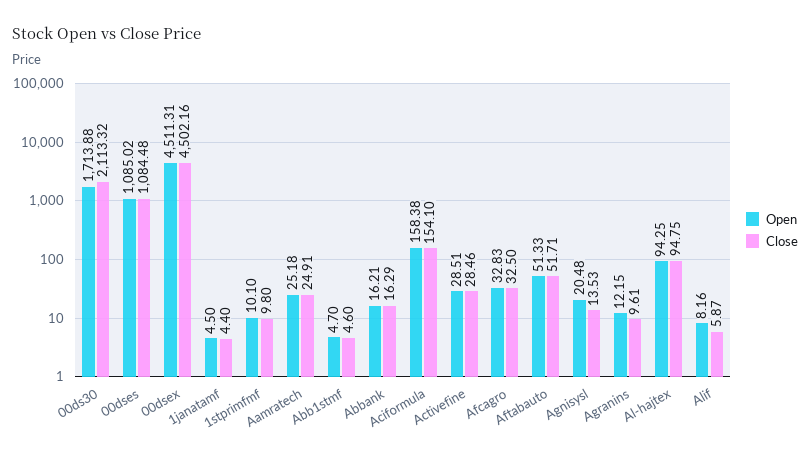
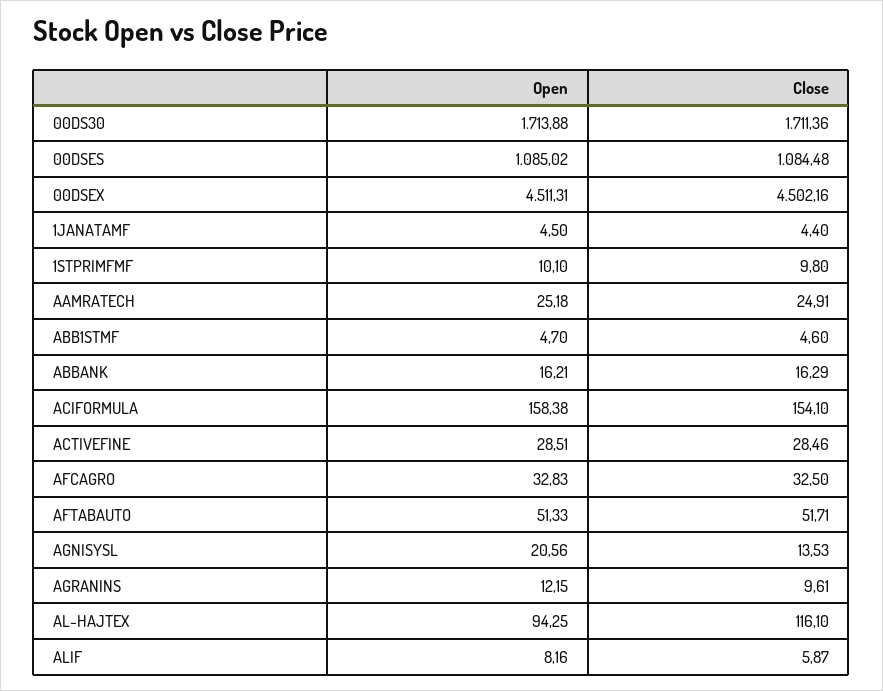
Close, 00ds30: 2113.32 -> 1711.36
Open, Agnisysl: 20.48 -> 20.56
Close, Al-hajtex: 94.75 -> 116.1

